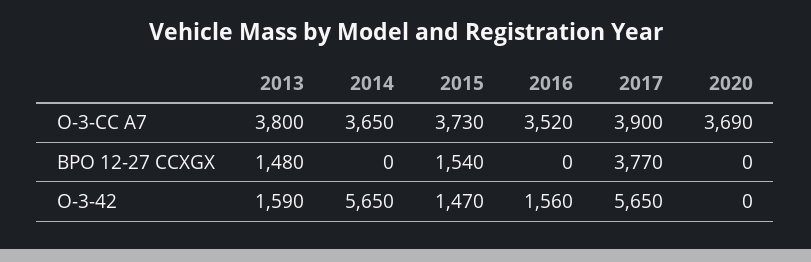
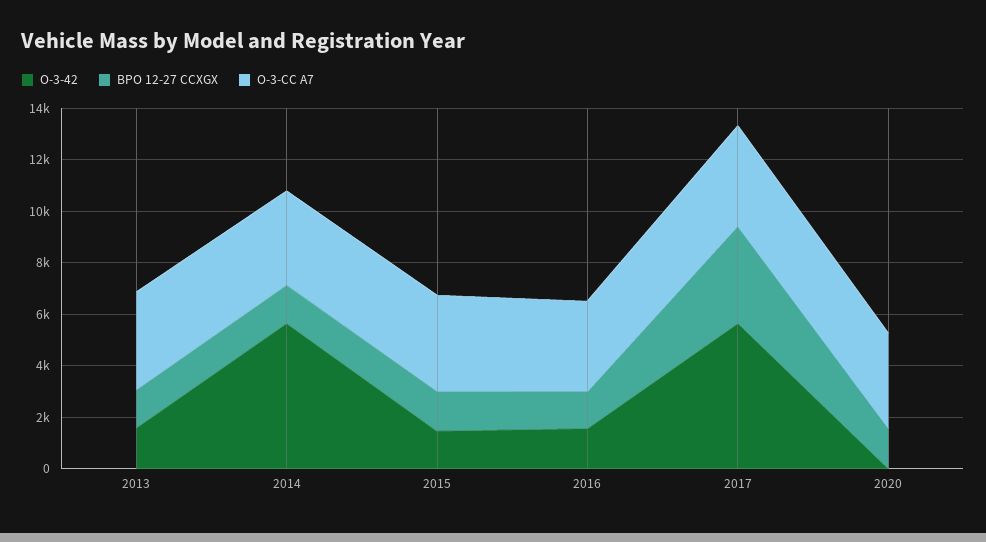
BPO 12-27 CCXGX, 2014: 0 -> 1500
BPO 12-27 CCXGX, 2016: 0 -> 1500
BPO 12-27 CCXGX, 2020: 0 -> 1500

